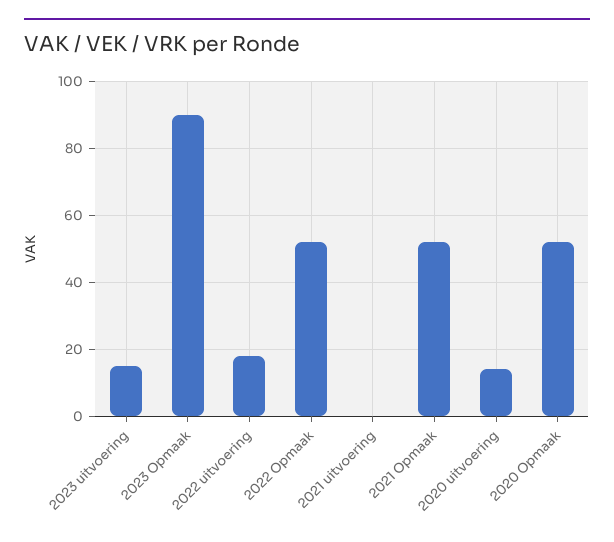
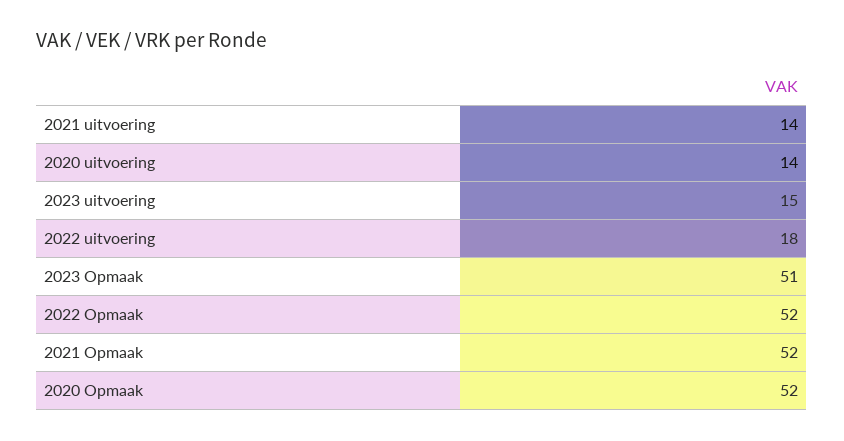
2023 Opmaak: 90 -> 51
2021 uitvoering: 0 -> 14

